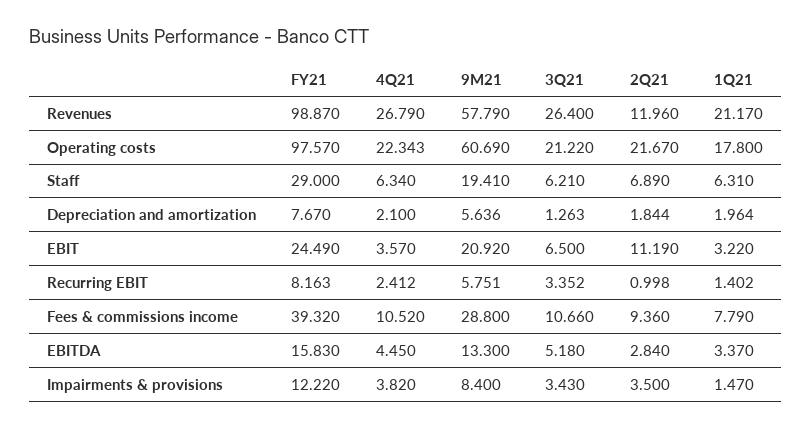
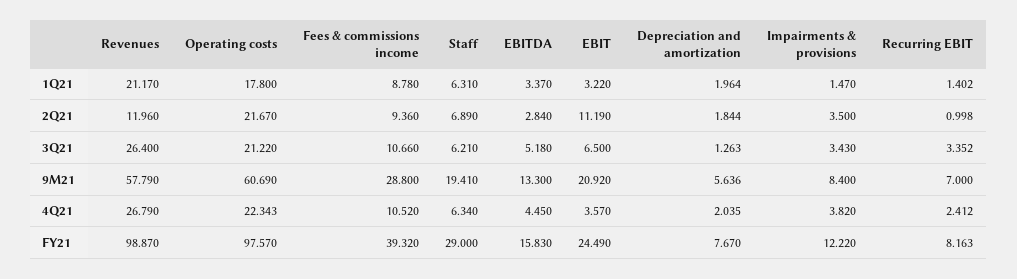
4Q21, Depreciation and amortization: 2.1 -> 2.035
9M21, Recurring EBIT: 5.751 -> 7
1Q21, Fees & commissions income: 7.79 -> 8.78

